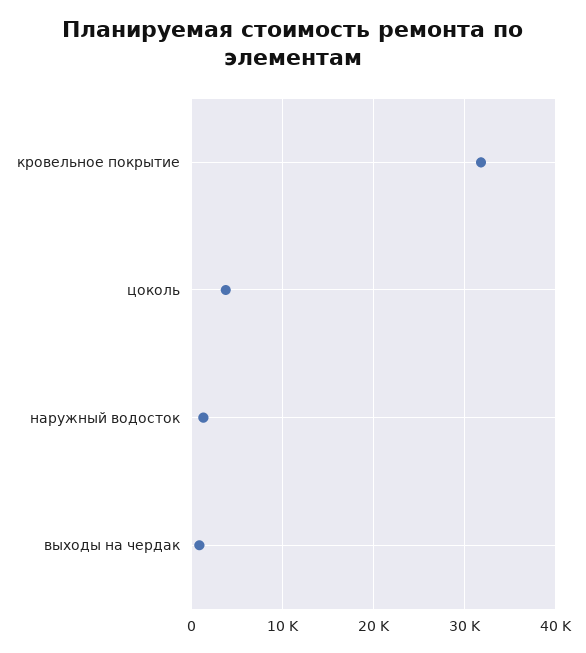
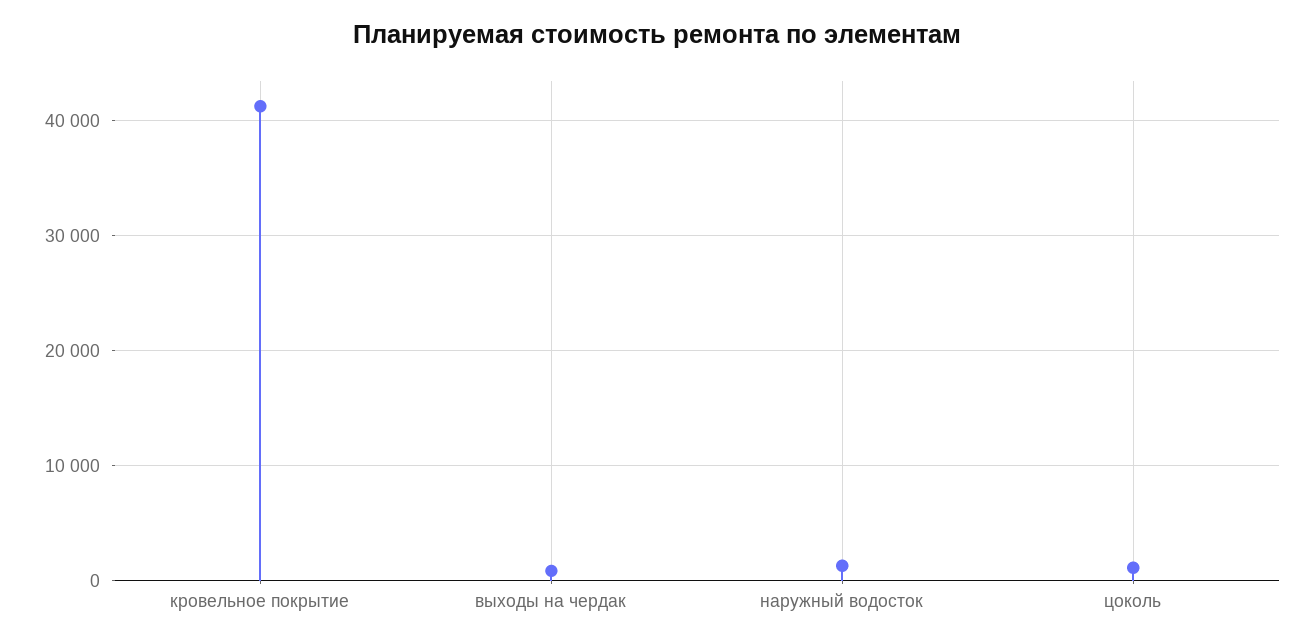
кровельное покрытие: 32000 -> 41000
цоколь: 4000 -> 1000

